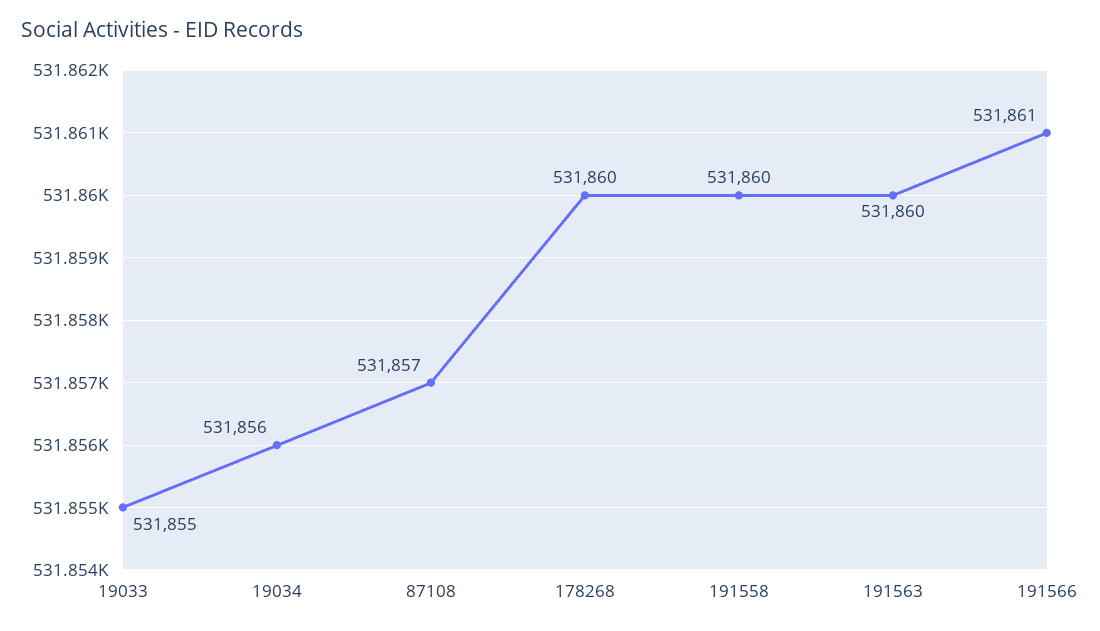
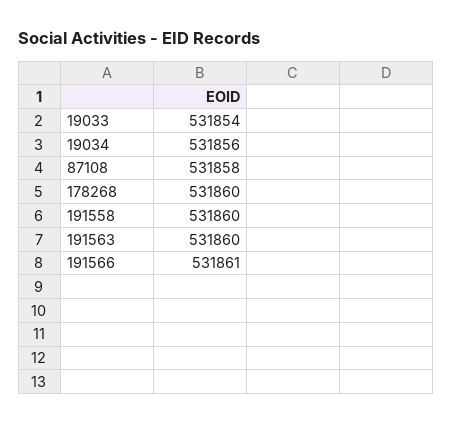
19033: 531855 -> 531854
87108: 531857 -> 531858

